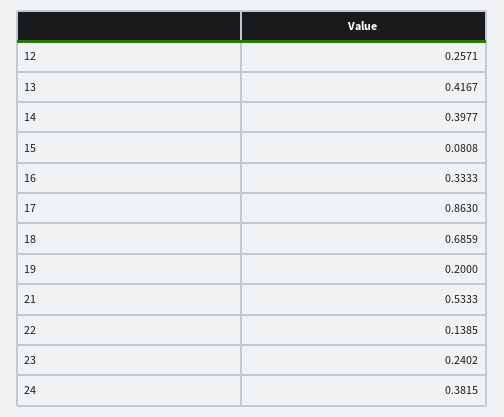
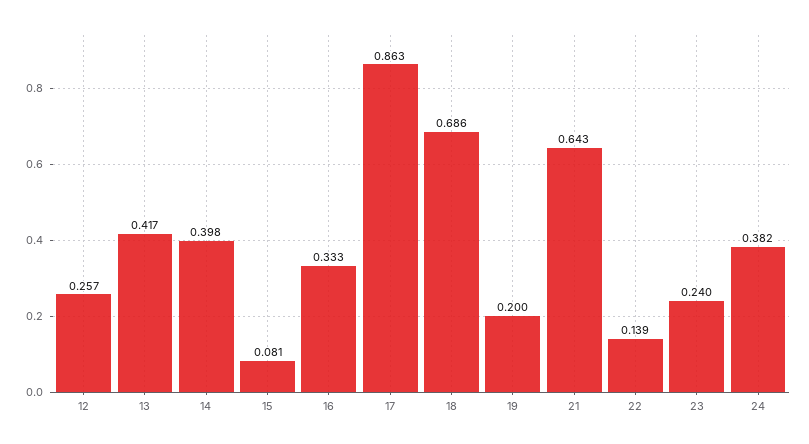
21: 0.5333 -> 0.643

